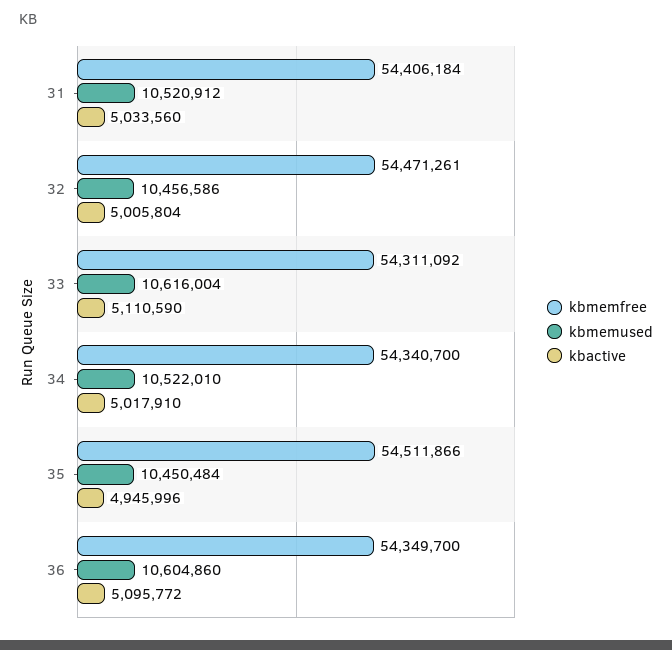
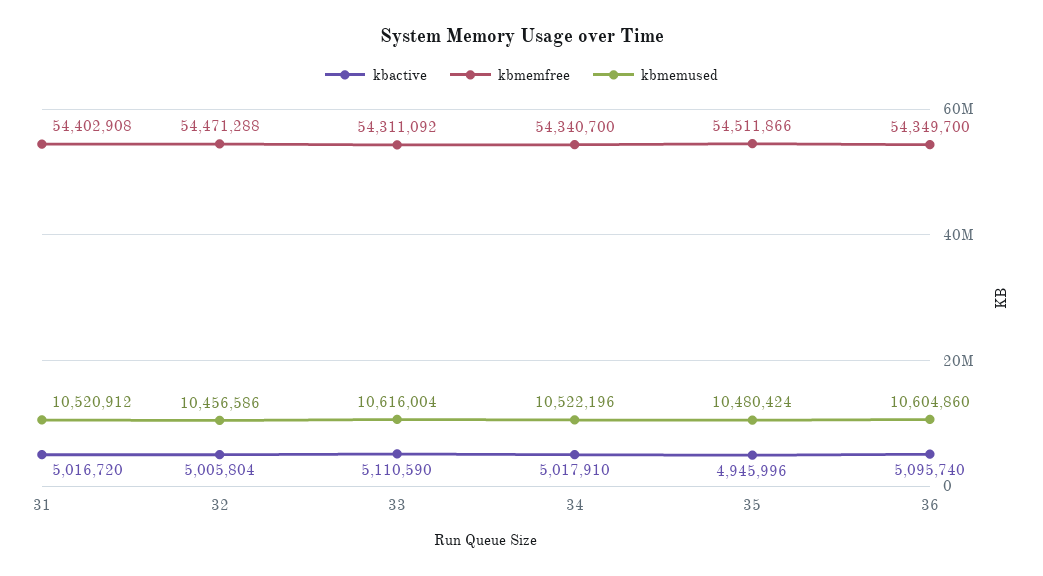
kbmemfree, 31: 54406184 -> 54402908
kbactive, 31: 5033560 -> 5016720
kbmemfree, 32: 54471261 -> 54471288
kbmemused, 34: 10522010 -> 10522196
kbmemused, 35: 10450484 -> 10480424
kbactive, 36: 5095772 -> 5095740

